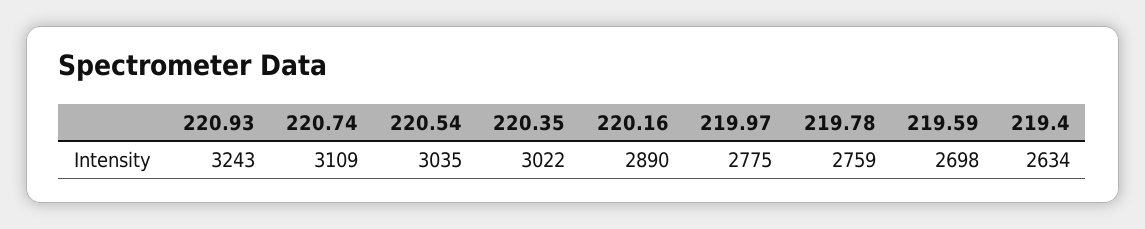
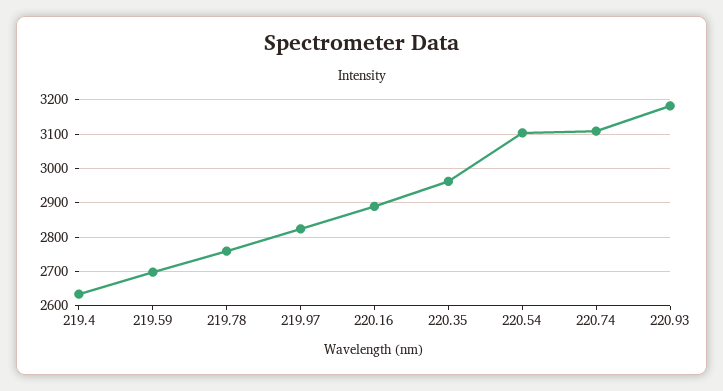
220.93: 3243 -> 3180
220.54: 3035 -> 3100
220.35: 3022 -> 2960
219.97: 2775 -> 2820

